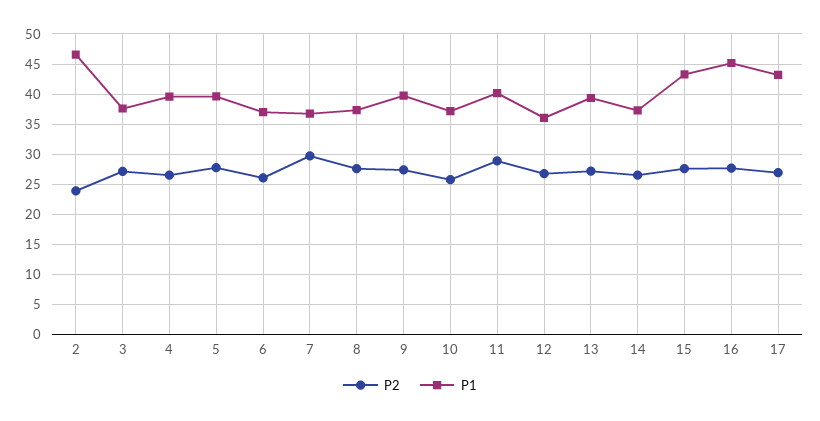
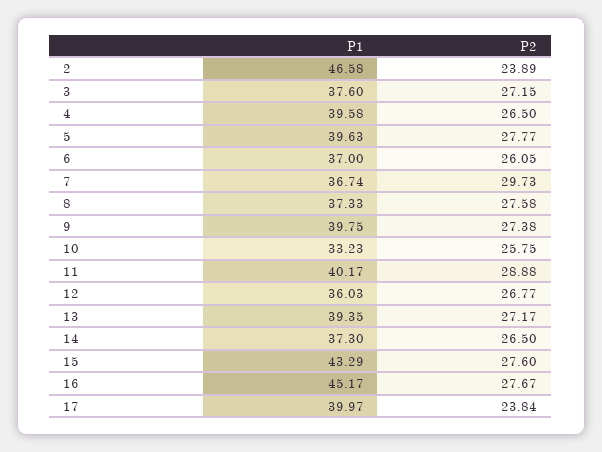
P1, 10: 37 -> 33.23
P2, 17: 27 -> 23.84
P1, 17: 43 -> 39.97

